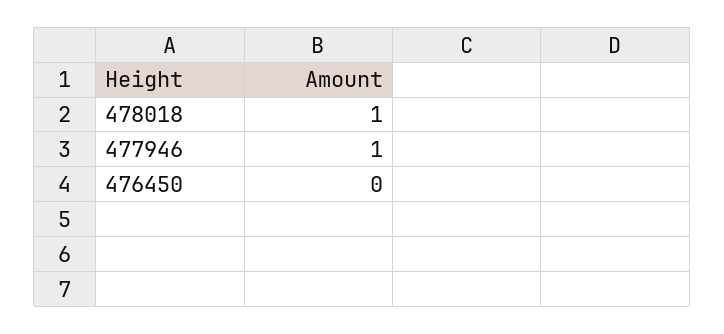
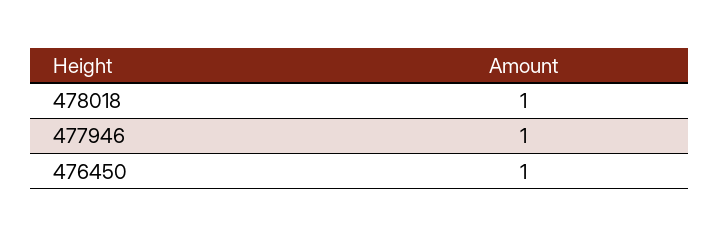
476450: 0 -> 1

